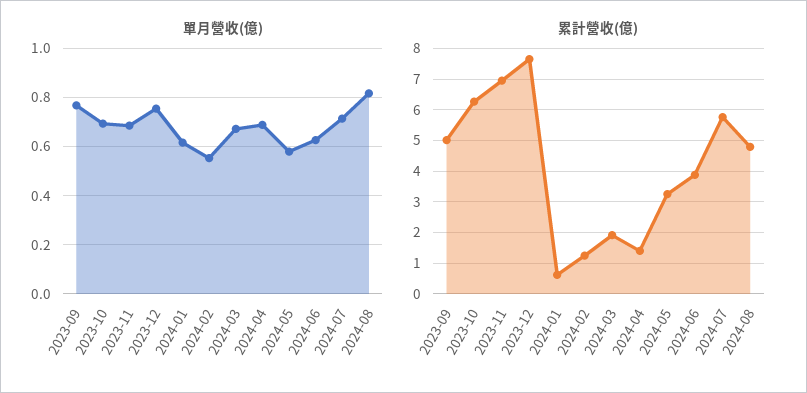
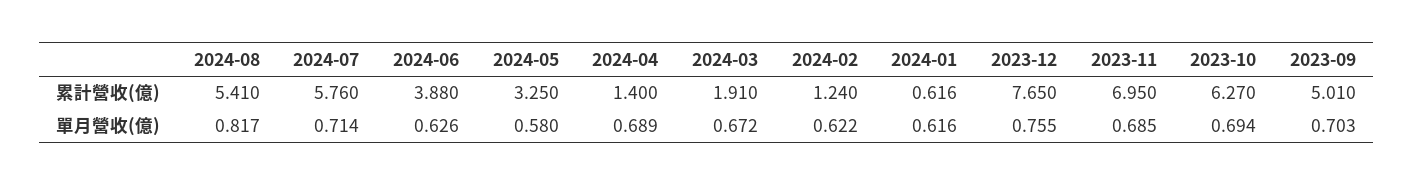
單月營收(億), 2023-09: 0.775 -> 0.703
單月營收(億), 2024-02: 0.55 -> 0.622
累計營收(億), 2024-08: 4.8 -> 5.41

